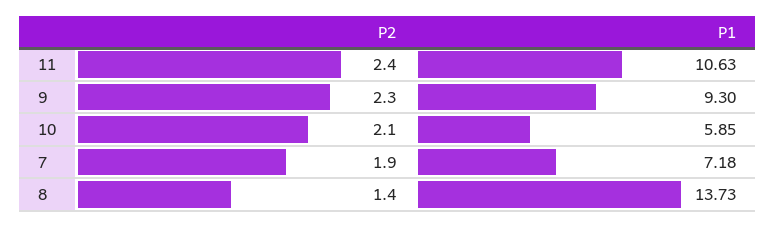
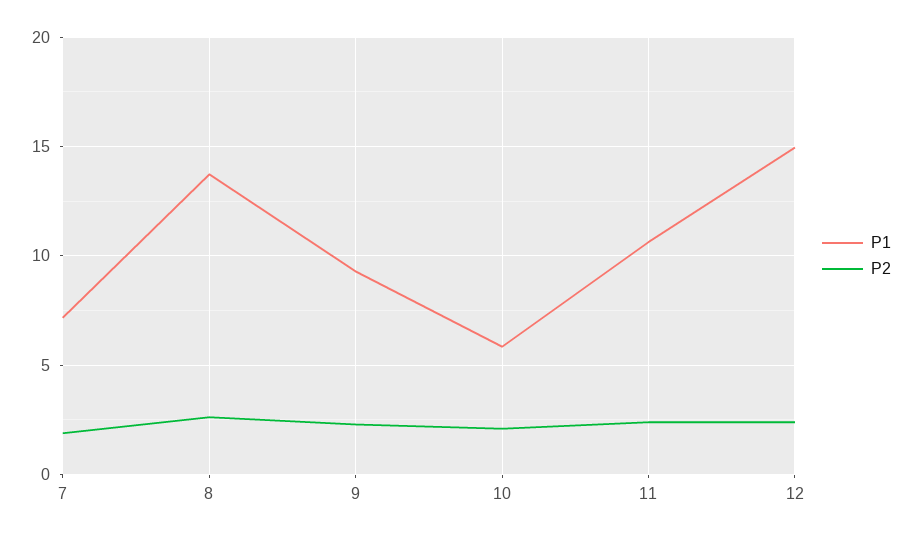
P2, 8: 1.4 -> 2.5
P1, 12: none -> 15
P2, 12: none -> 2.5

